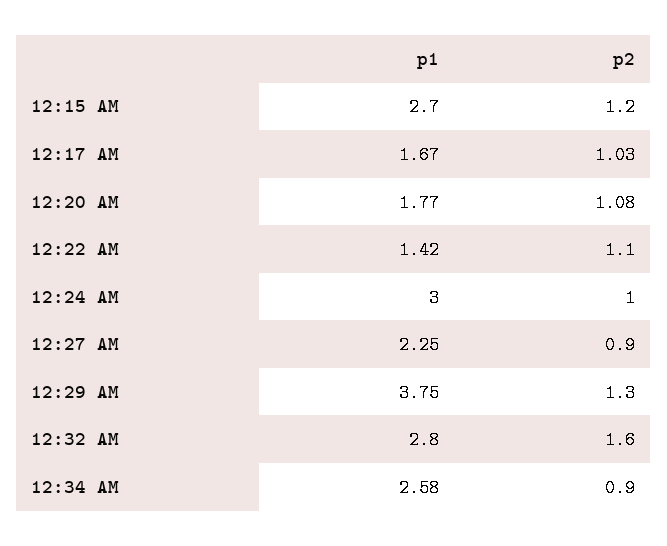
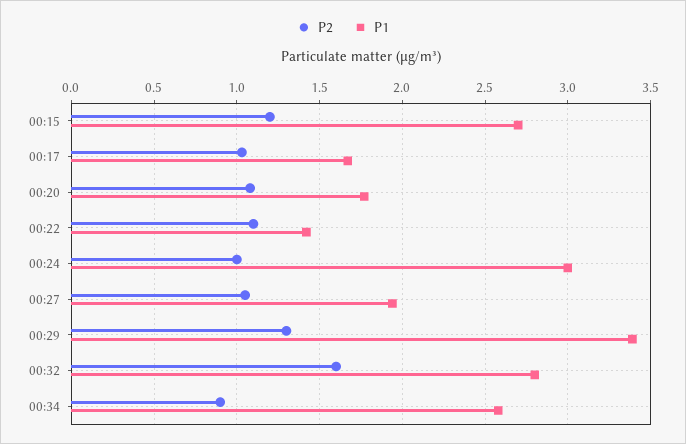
p1, 12:27 AM: 2.25 -> 1.95
p2, 12:27 AM: 0.9 -> 1.05
p1, 12:29 AM: 3.75 -> 3.4

